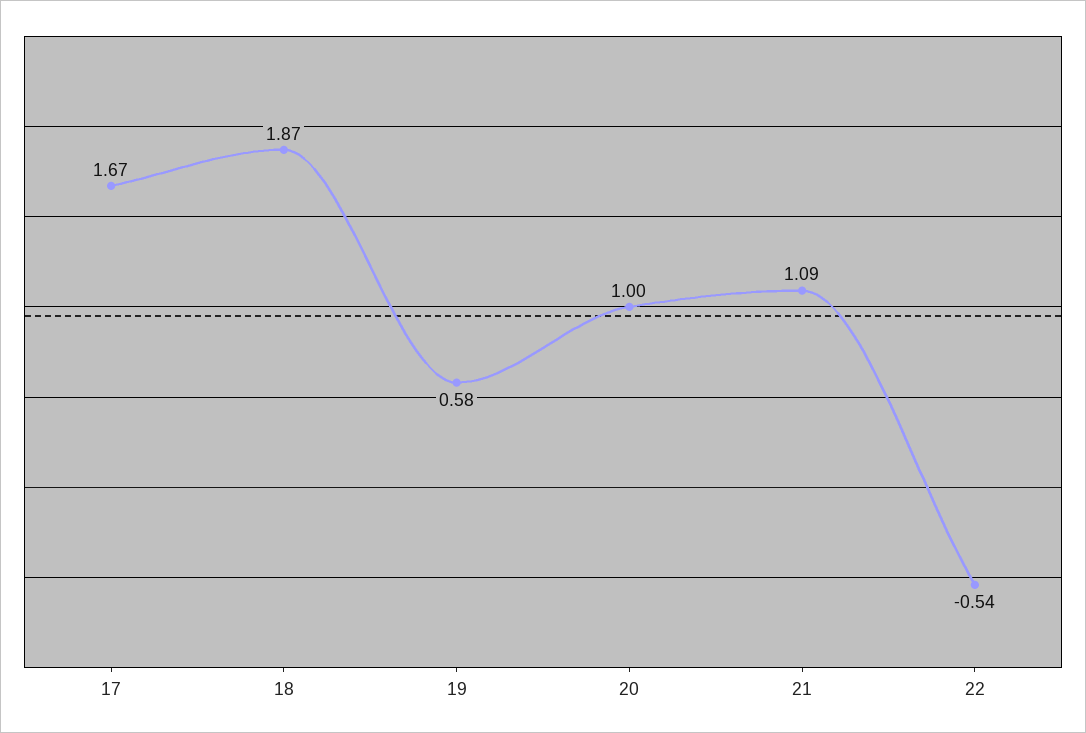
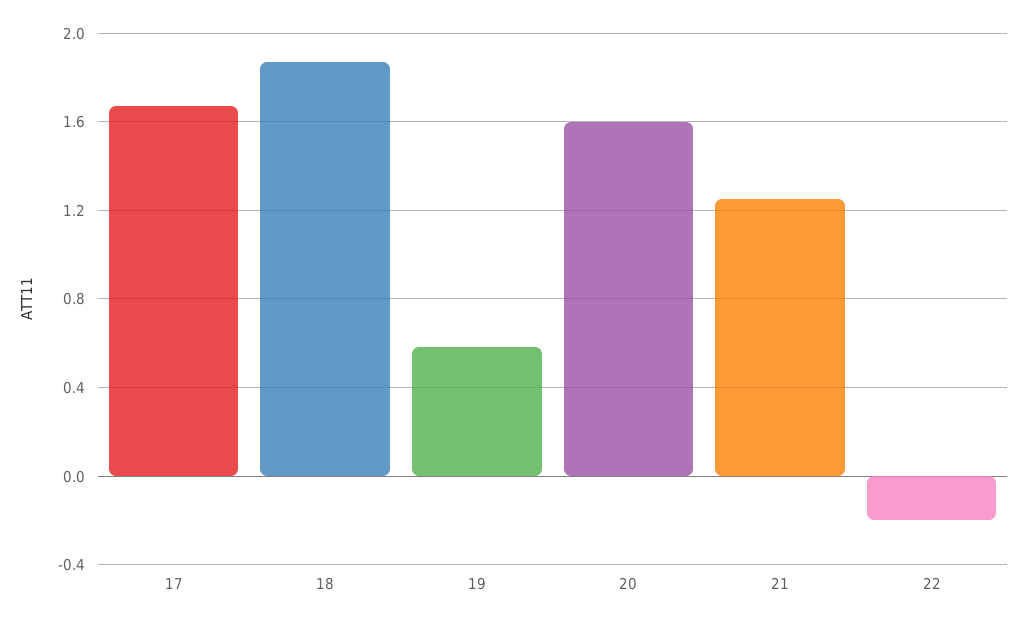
20: 1 -> 1.6
21: 1.09 -> 1.25
22: -0.54 -> -0.2

